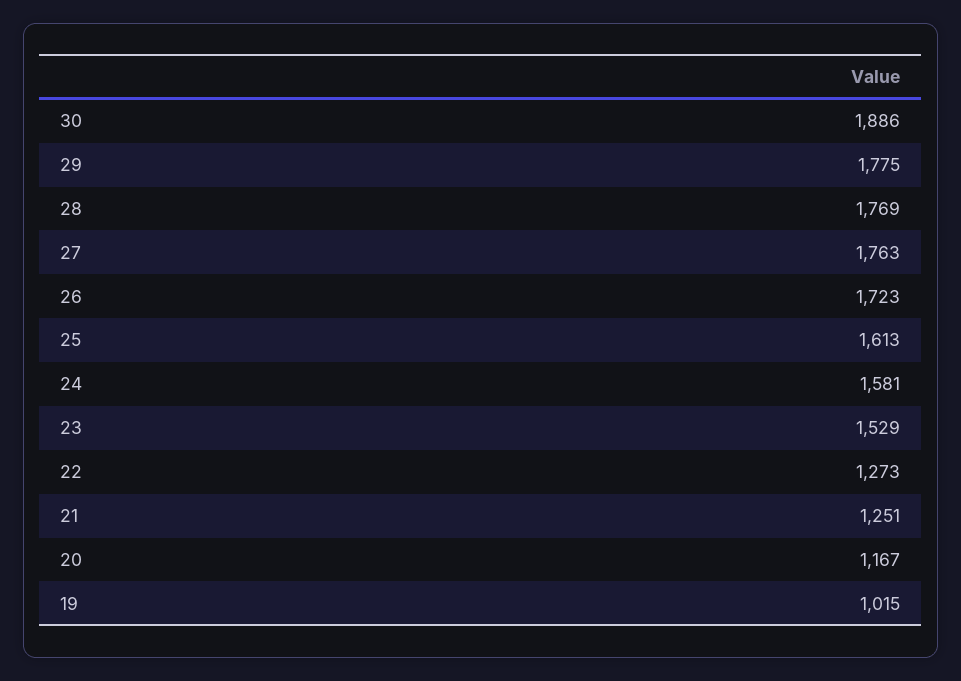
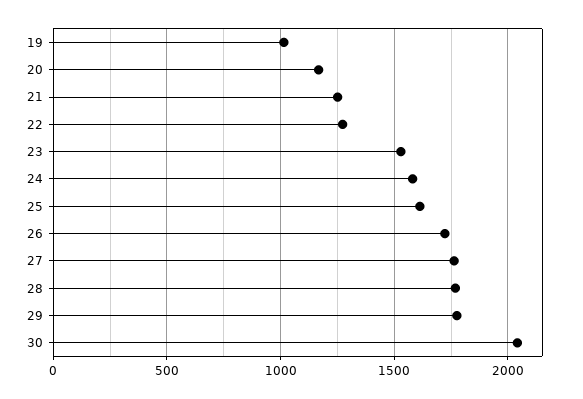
30: 1886 -> 2050

